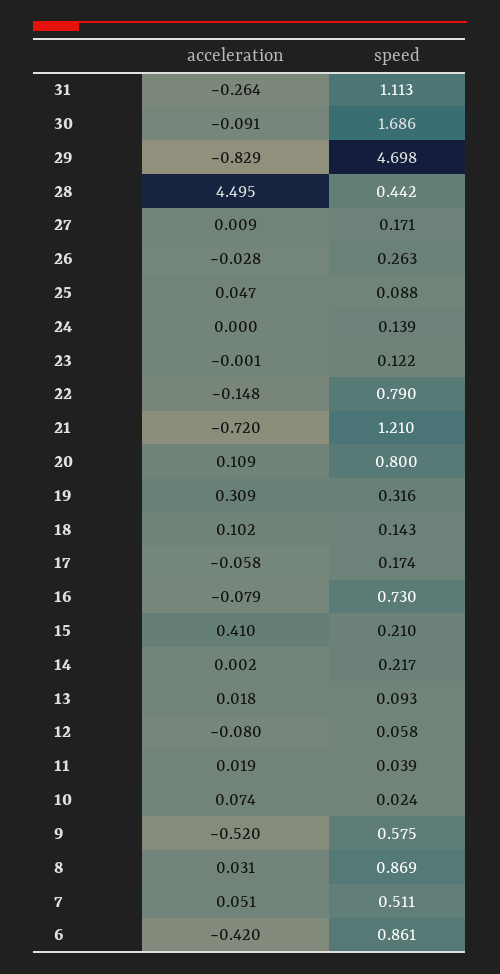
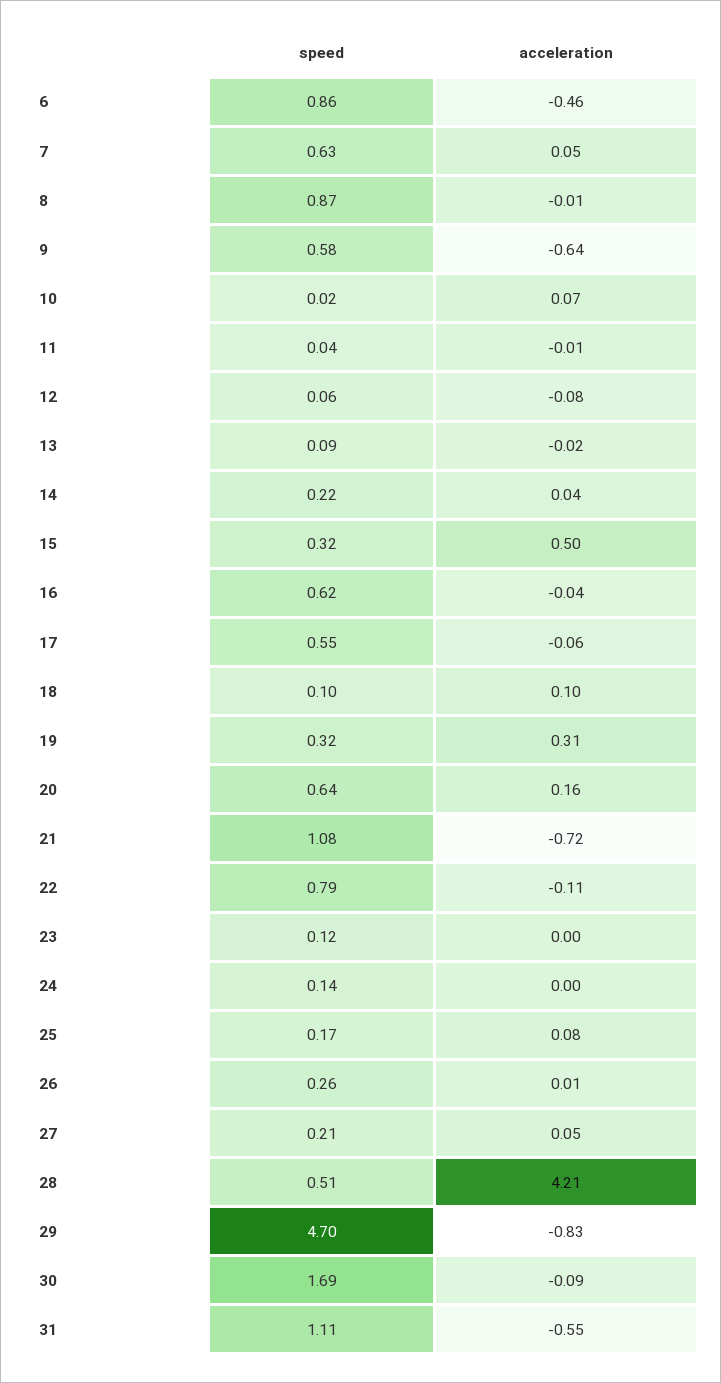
acceleration, 31: -0.264 -> -0.55
acceleration, 28: 4.495 -> 4.21
speed, 28: 0.442 -> 0.51
acceleration, 27: 0.009 -> 0.05
speed, 27: 0.171 -> 0.21
acceleration, 26: -0.028 -> 0.01
acceleration, 25: 0.047 -> 0.08
speed, 25: 0.088 -> 0.17
acceleration, 22: -0.148 -> -0.11
speed, 21: 1.21 -> 1.08
acceleration, 20: 0.109 -> 0.16
speed, 20: 0.8 -> 0.64
speed, 18: 0.143 -> 0.1
speed, 17: 0.174 -> 0.55
acceleration, 16: -0.079 -> -0.04
speed, 16: 0.73 -> 0.62
acceleration, 15: 0.41 -> 0.5
speed, 15: 0.21 -> 0.32
acceleration, 14: 0.002 -> 0.04
acceleration, 13: 0.018 -> -0.02
acceleration, 11: 0.019 -> -0.01
acceleration, 9: -0.52 -> -0.64
acceleration, 8: 0.031 -> -0.01
speed, 7: 0.511 -> 0.63
acceleration, 6: -0.42 -> -0.46

